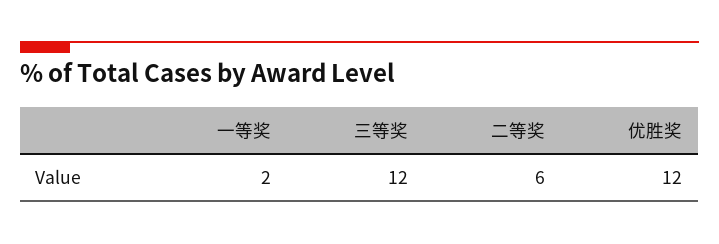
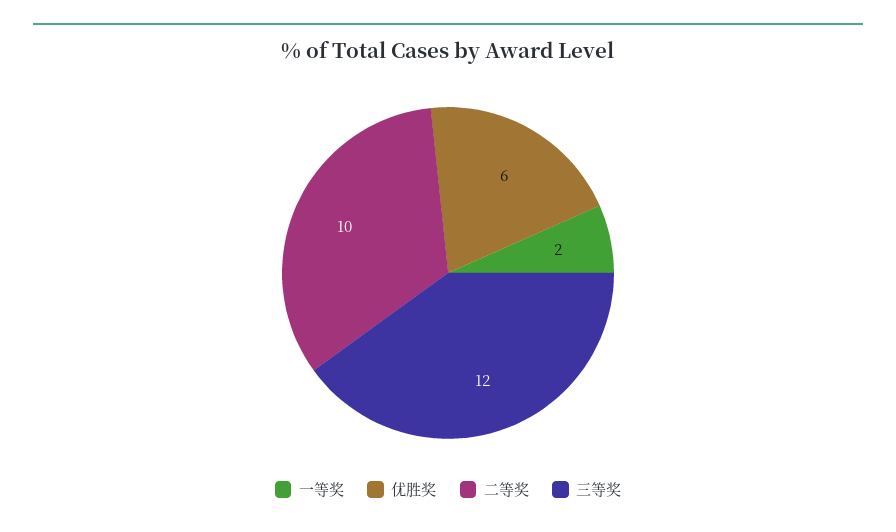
二等奖: 6 -> 10
优胜奖: 12 -> 6

